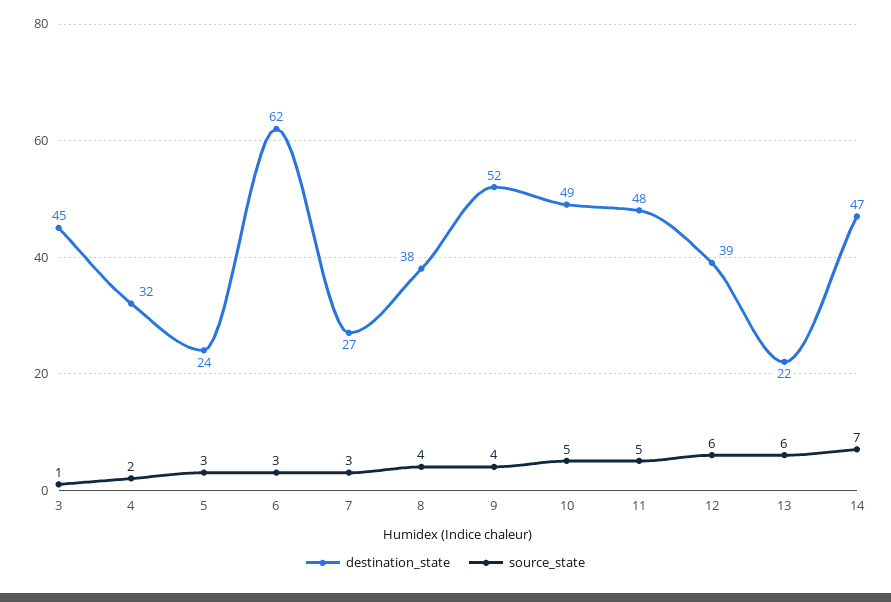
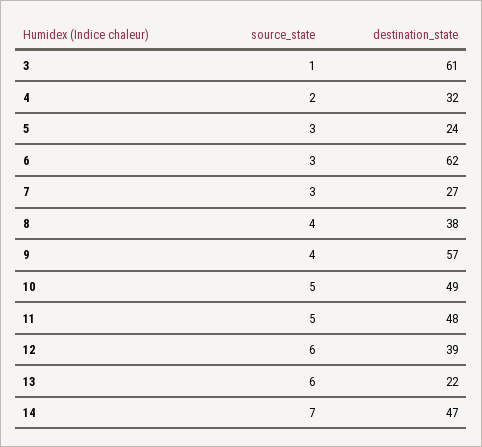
destination_state, 3: 45 -> 61
destination_state, 9: 52 -> 57

